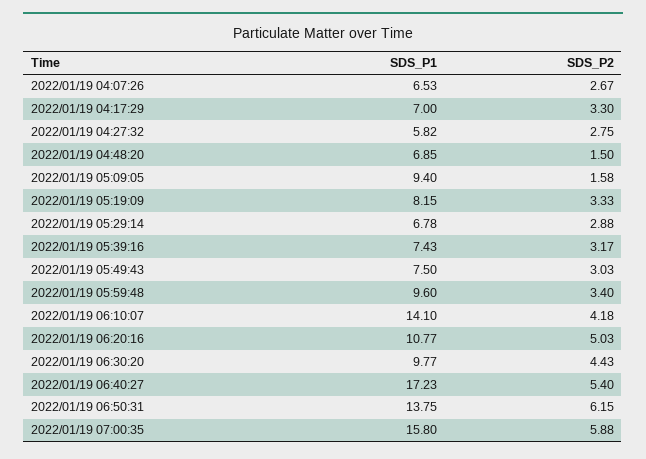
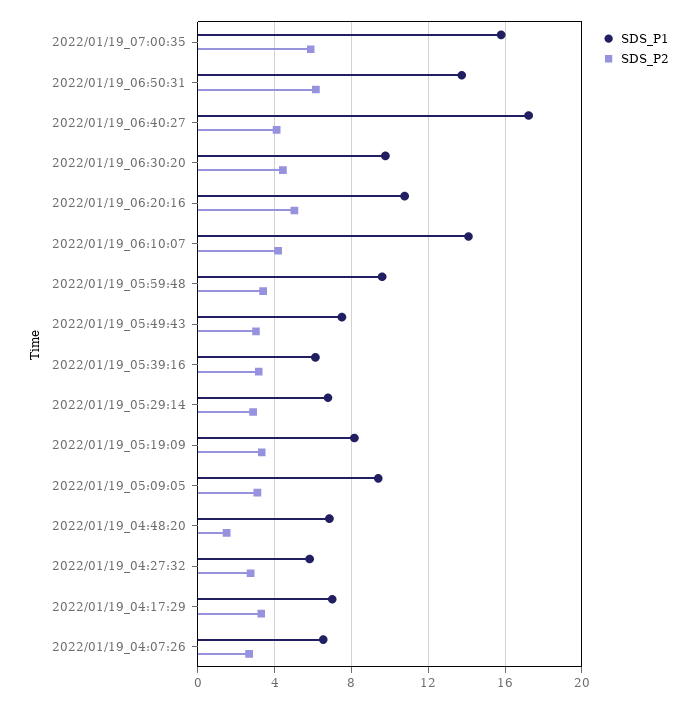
SDS_P2, 2022/01/19 05:09:05: 1.58 -> 3
SDS_P1, 2022/01/19 05:39:16: 7.43 -> 6
SDS_P2, 2022/01/19 06:40:27: 5.4 -> 4

